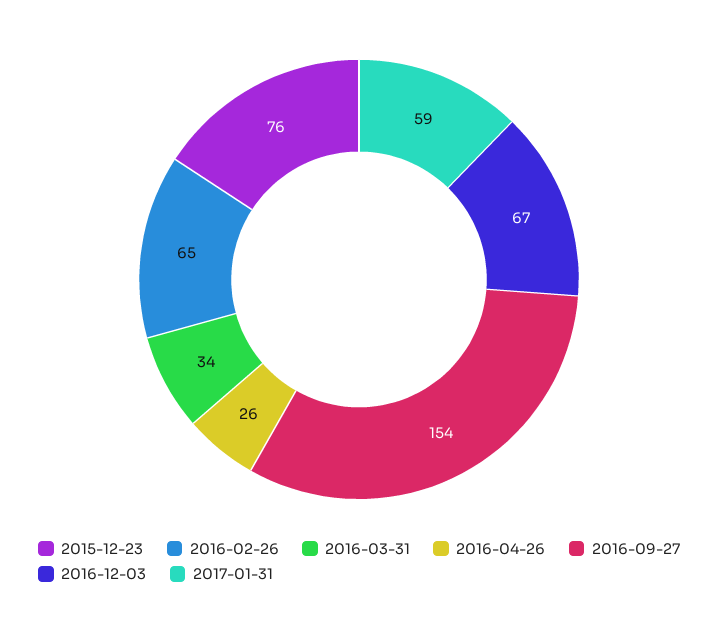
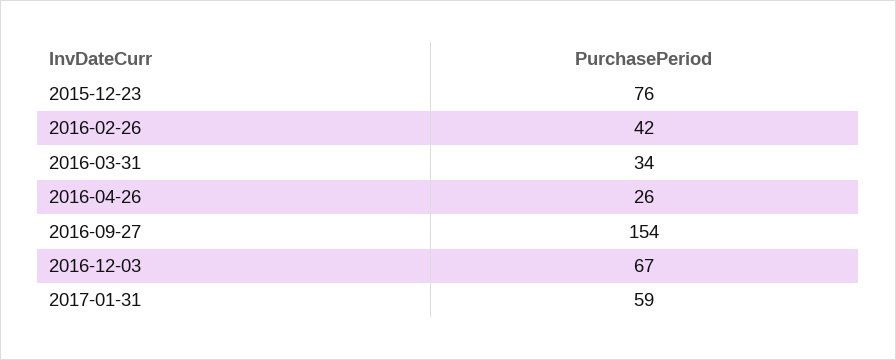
2016-02-26: 65 -> 42

